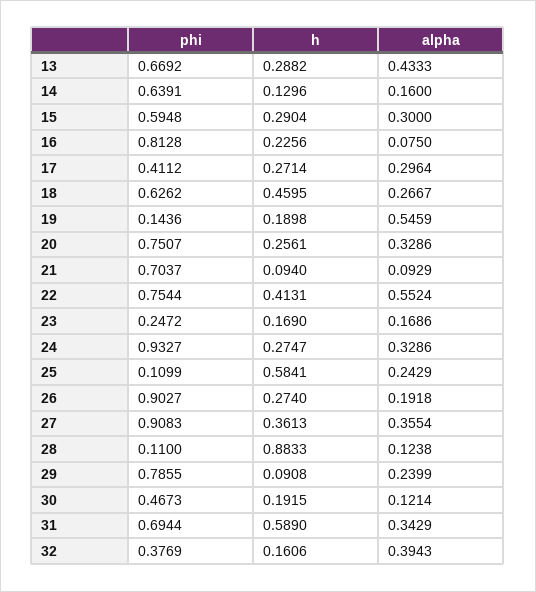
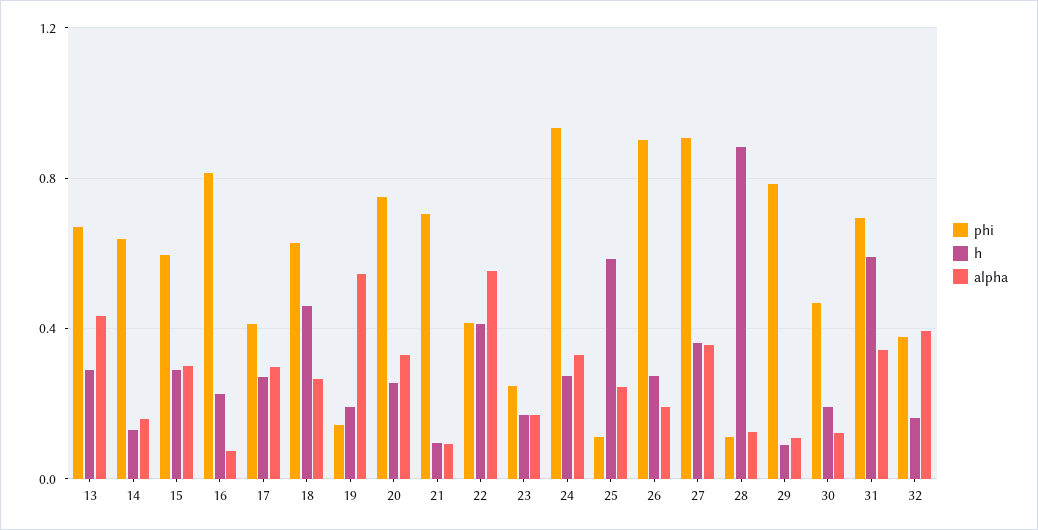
phi, 22: 0.7544 -> 0.4
alpha, 29: 0.2399 -> 0.1

